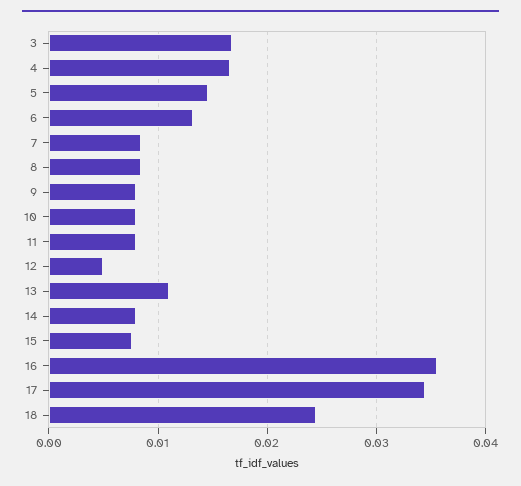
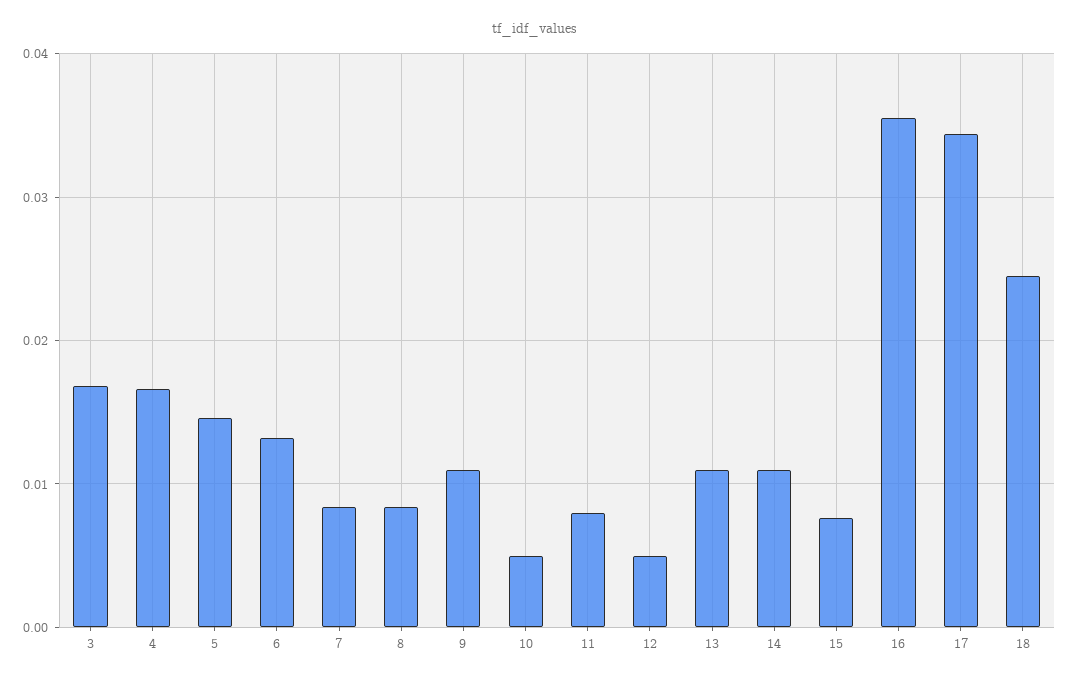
9: 0.008 -> 0.011
10: 0.008 -> 0.005
14: 0.008 -> 0.011

